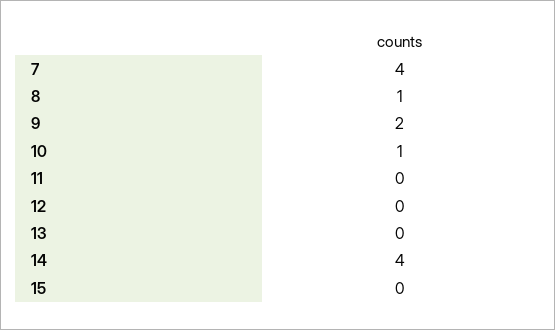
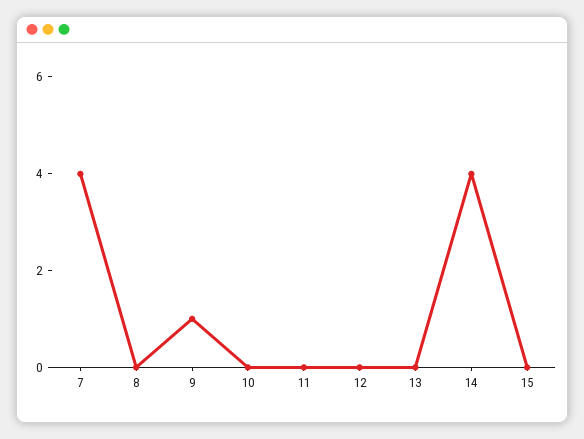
8: 1 -> 0
9: 2 -> 1
10: 1 -> 0

